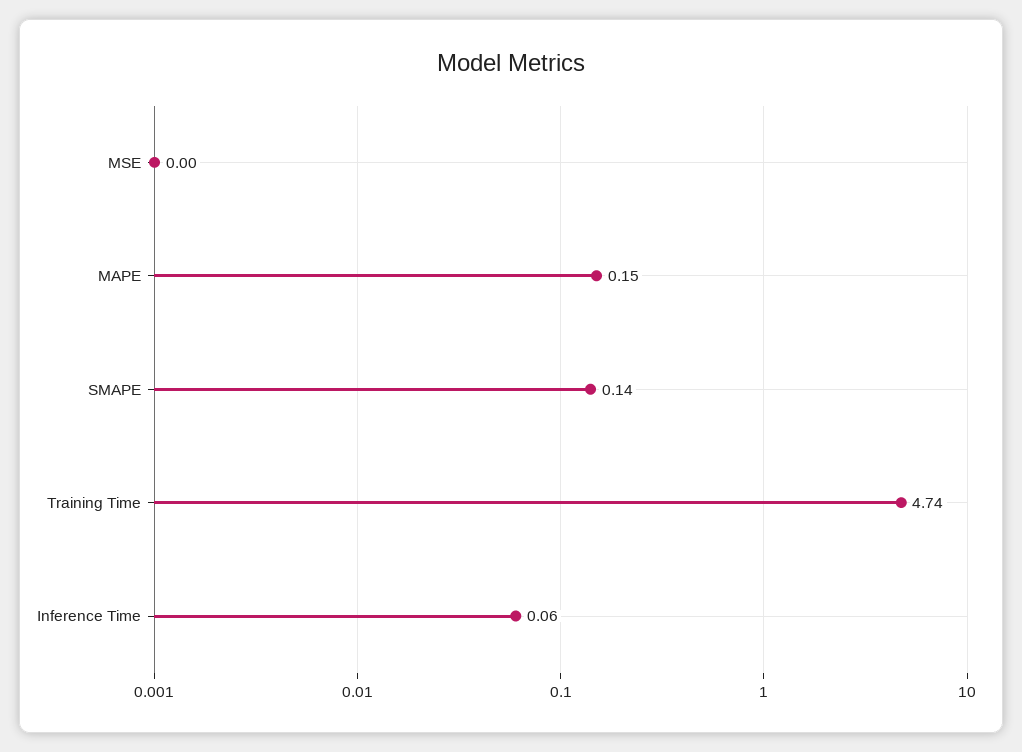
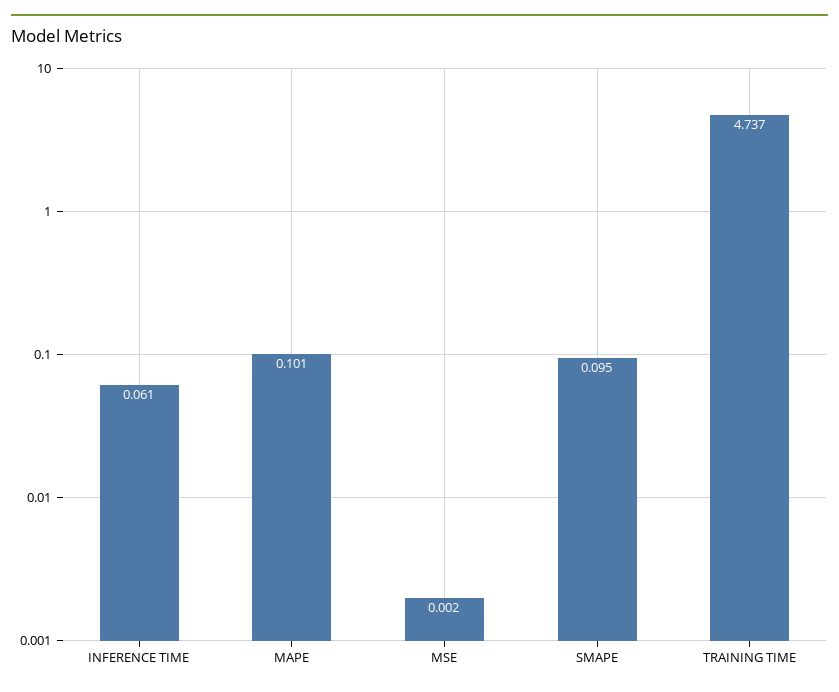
MAPE: 0.15 -> 0.101
SMAPE: 0.14 -> 0.095

